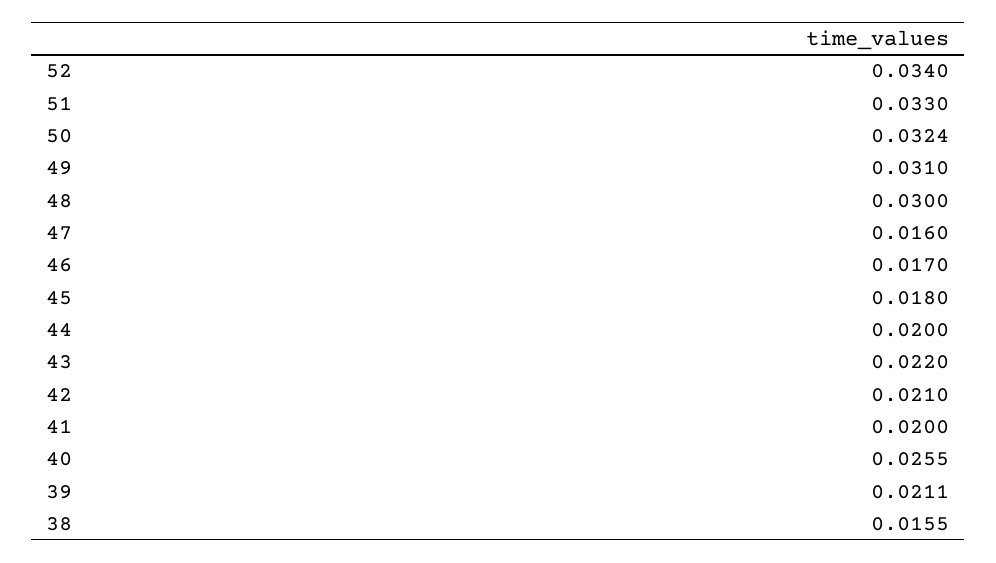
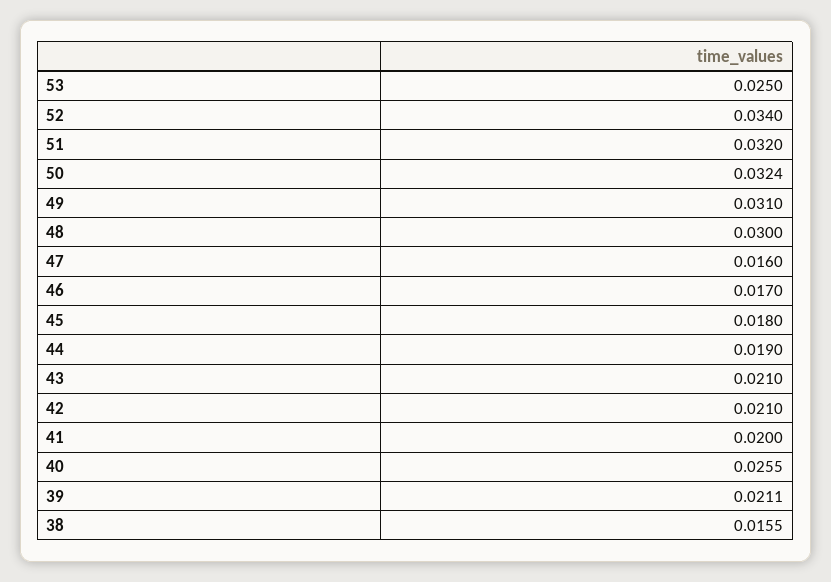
51: 0.033 -> 0.032
44: 0.02 -> 0.019
43: 0.022 -> 0.021
53: none -> 0.025

